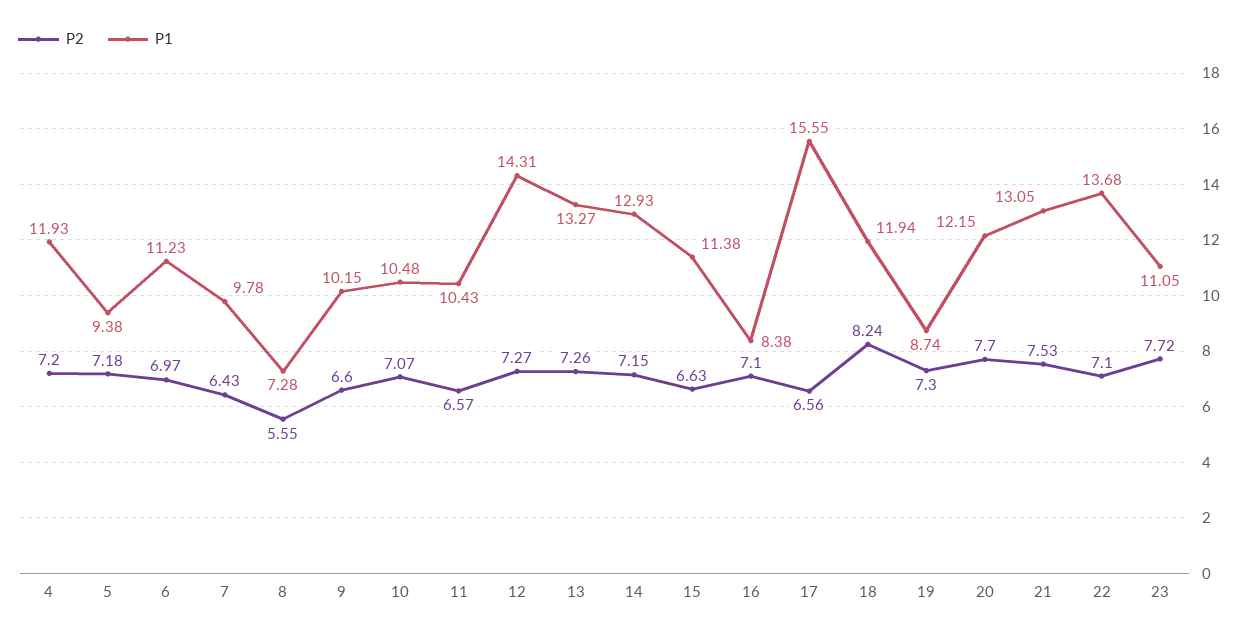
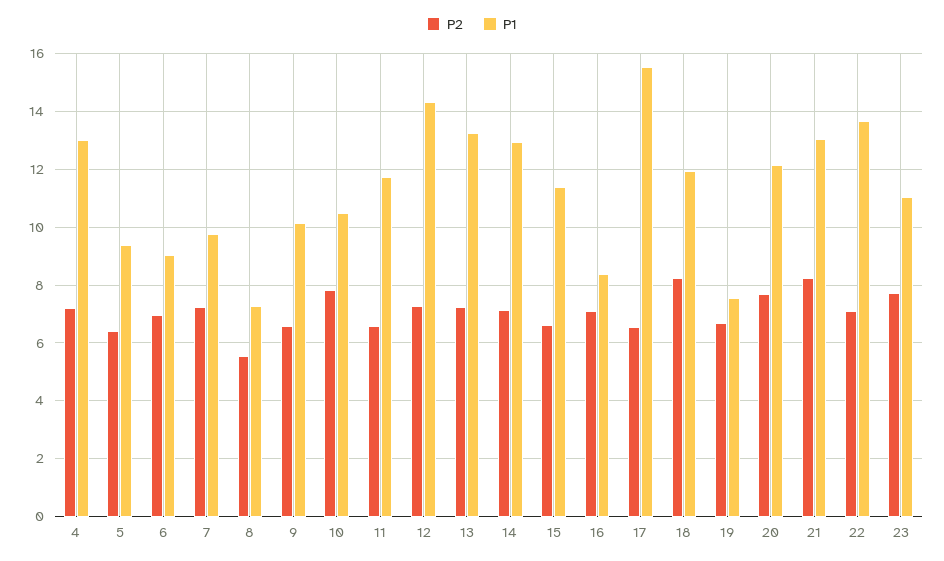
P1, 4: 11.93 -> 13
P2, 5: 7.18 -> 6.5
P1, 6: 11.23 -> 9
P2, 7: 6.43 -> 7.25
P2, 10: 7.07 -> 7.75
P1, 11: 10.43 -> 11.75
P2, 19: 7.3 -> 6.75
P1, 19: 8.74 -> 7.5
P2, 21: 7.53 -> 8.25

